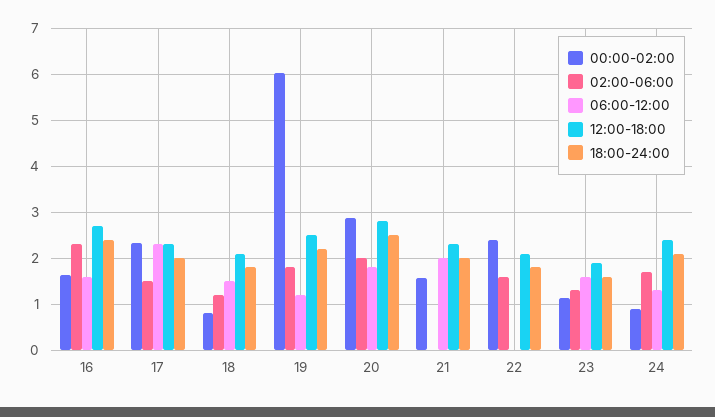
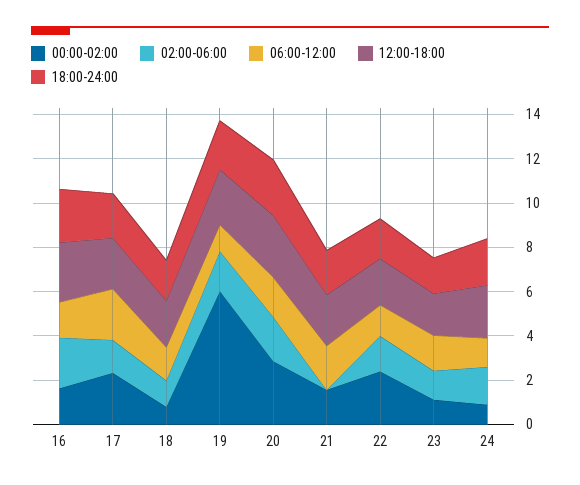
06:00-12:00, 22: 0 -> 1.5

